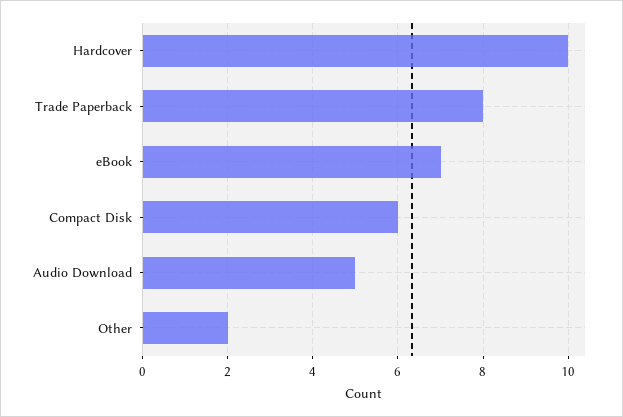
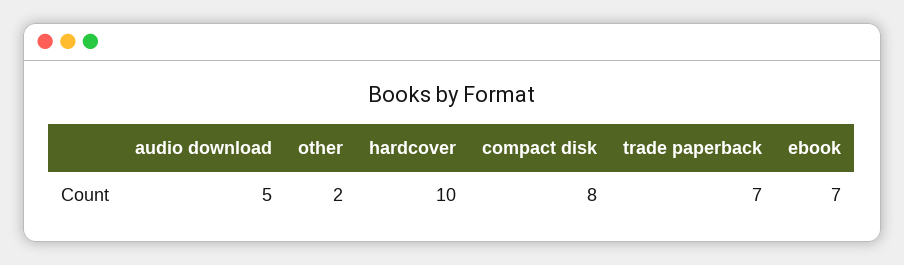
Trade Paperback: 8 -> 7
Compact Disk: 6 -> 8

